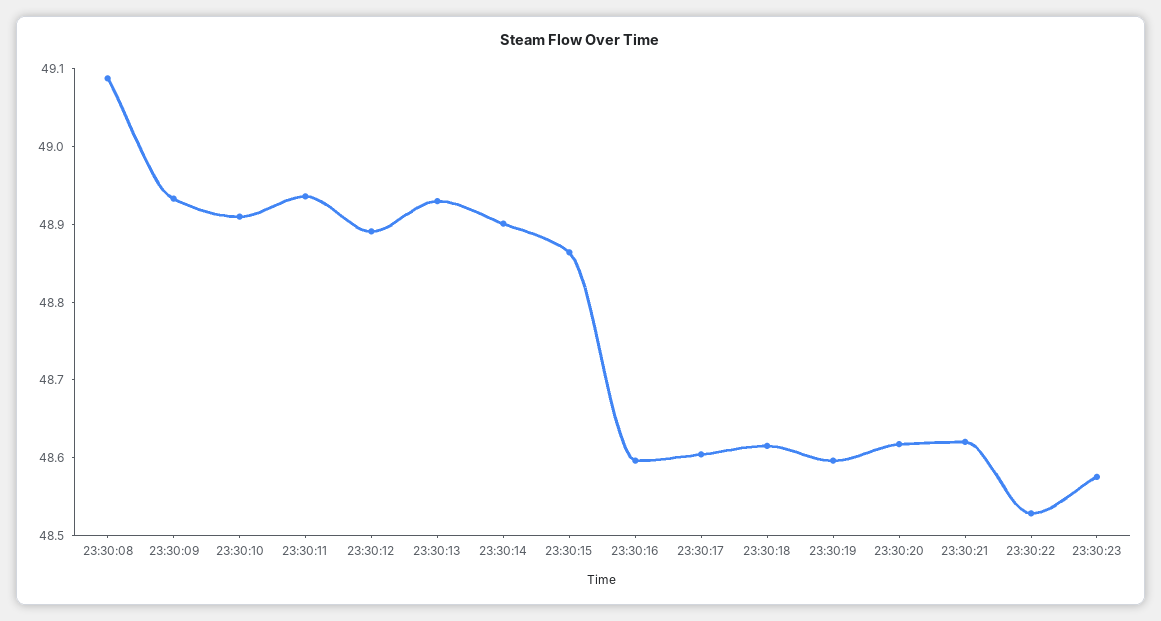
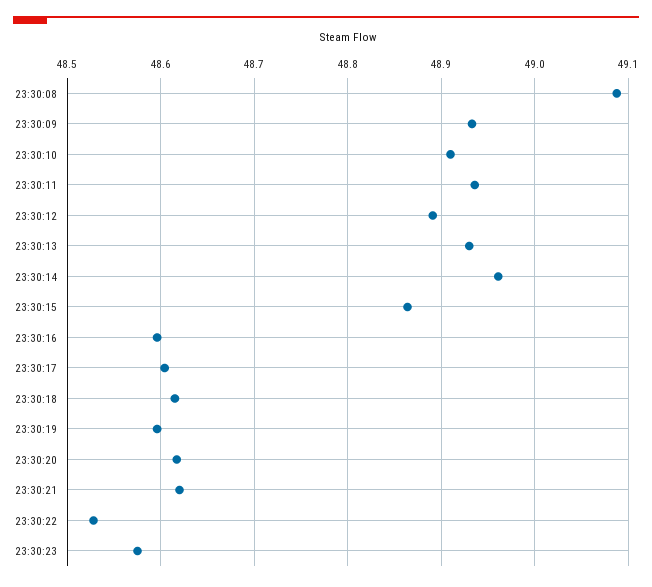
23:30:14: 48.9 -> 48.96

